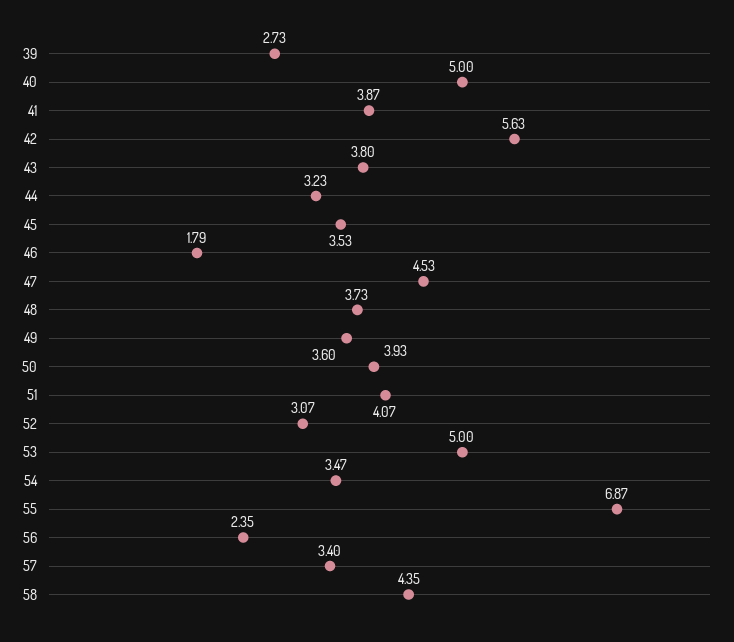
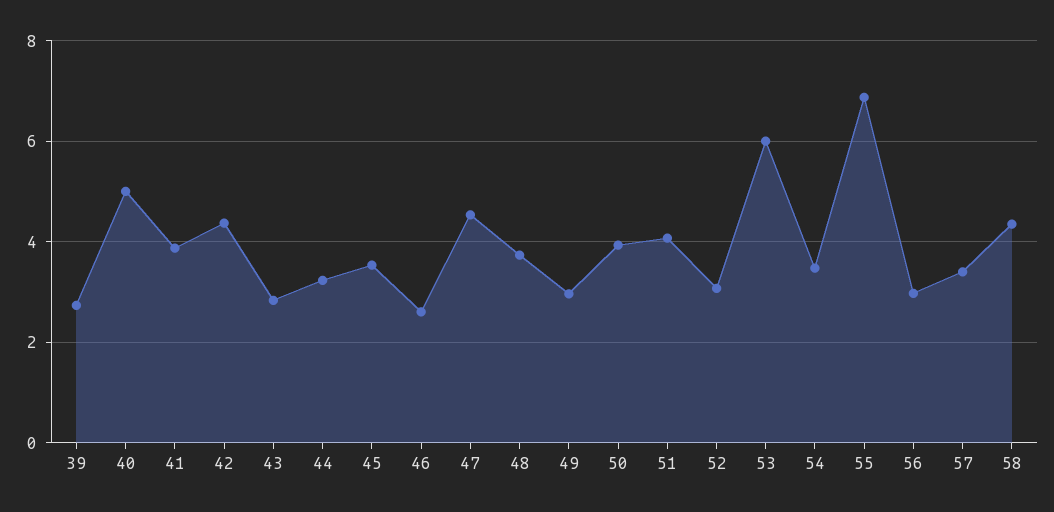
42: 5.63 -> 4.4
43: 3.8 -> 2.8
46: 1.79 -> 2.6
49: 3.6 -> 3
53: 5 -> 6
56: 2.35 -> 3

